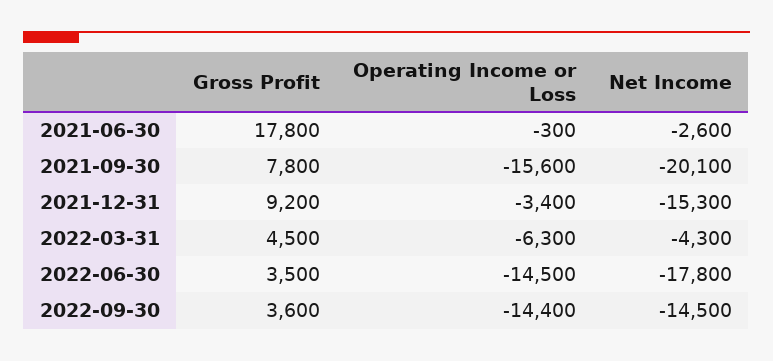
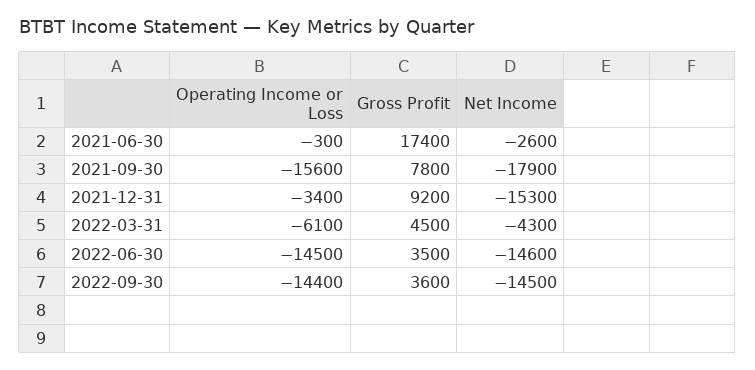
Gross Profit, 2021-06-30: 17800 -> 17400
Net Income, 2021-09-30: -20100 -> -17900
Operating Income or Loss, 2022-03-31: -6300 -> -6100
Net Income, 2022-06-30: -17800 -> -14600

